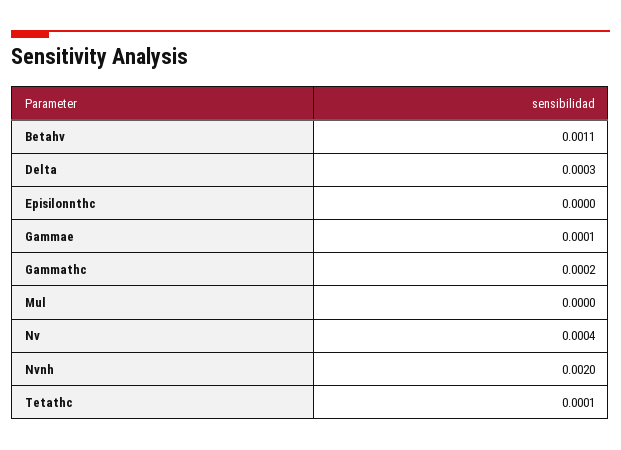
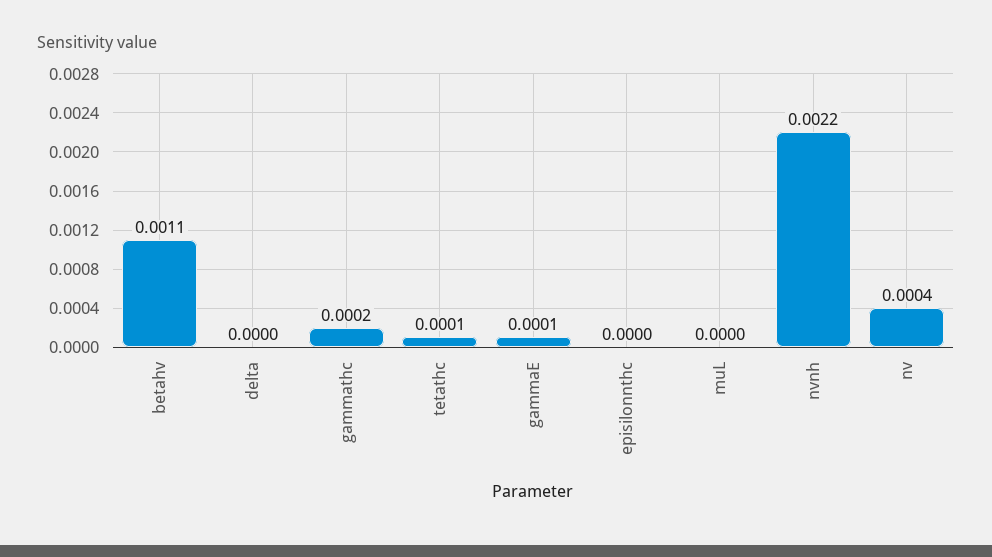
Delta: 0.0003 -> 0
Nvnh: 0.002 -> 0.0022

